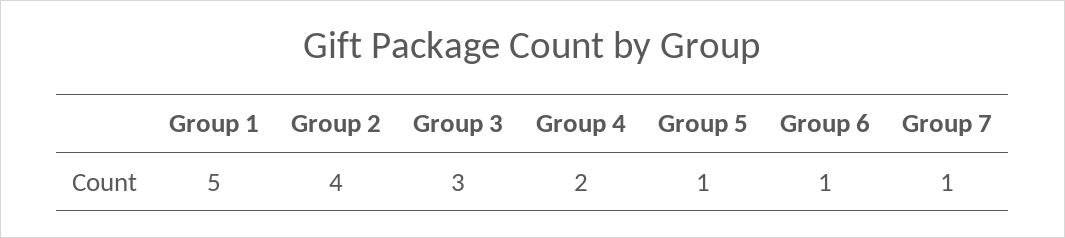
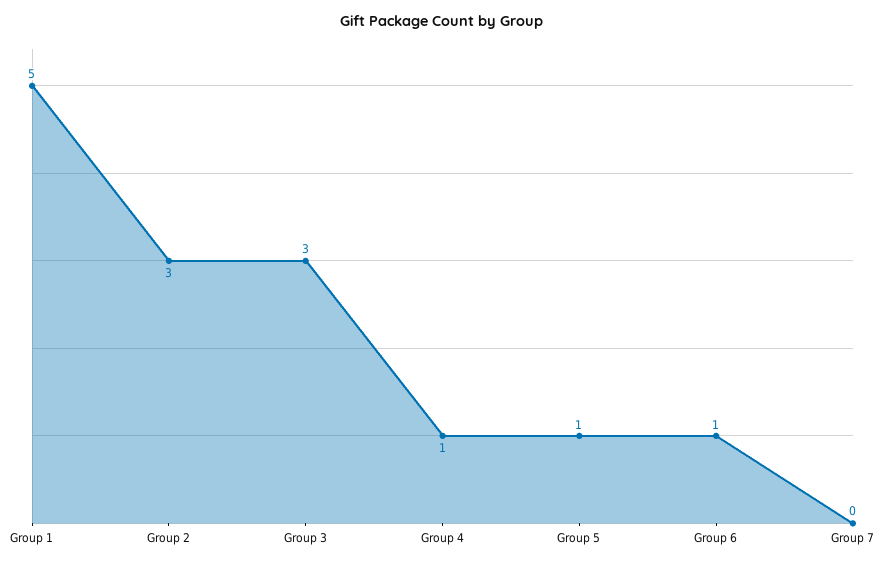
Group 2: 4 -> 3
Group 4: 2 -> 1
Group 7: 1 -> 0

